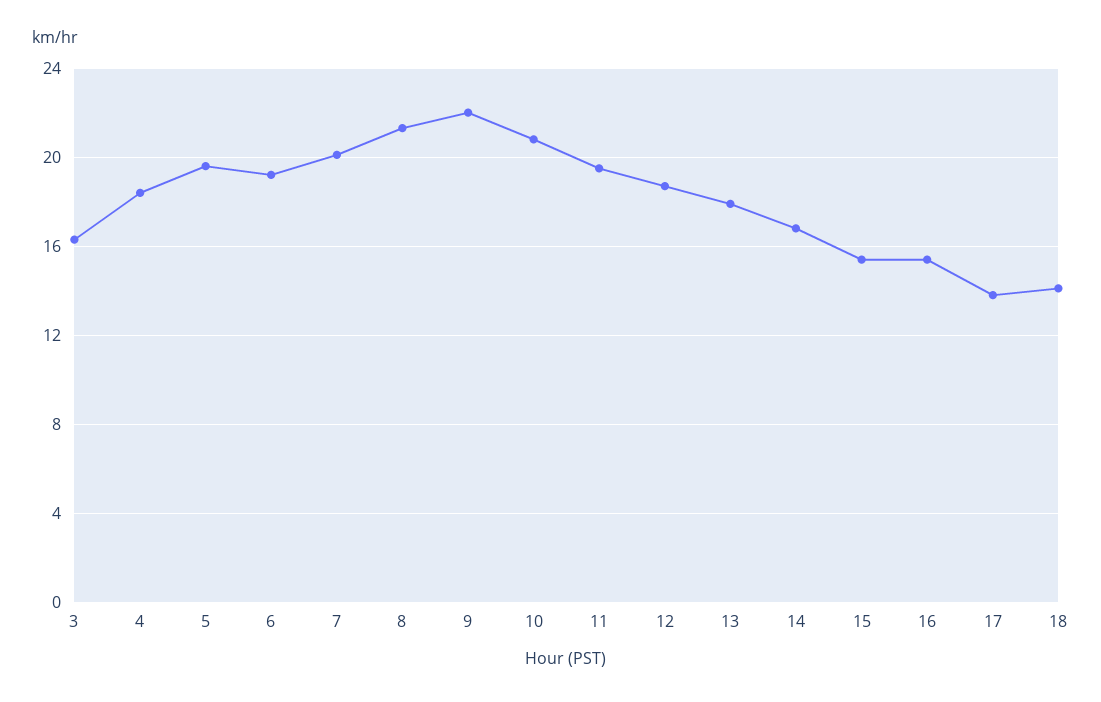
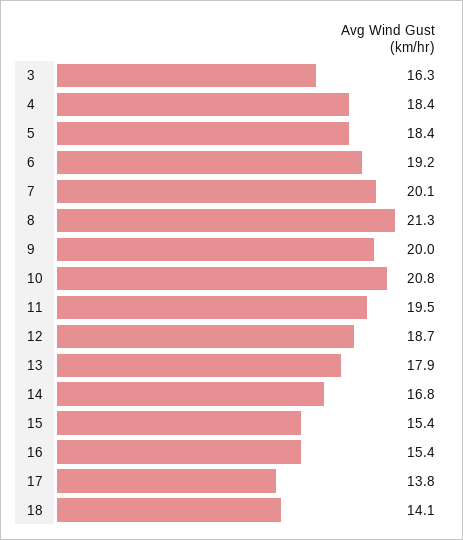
5: 19.5 -> 18.4
9: 22 -> 20

